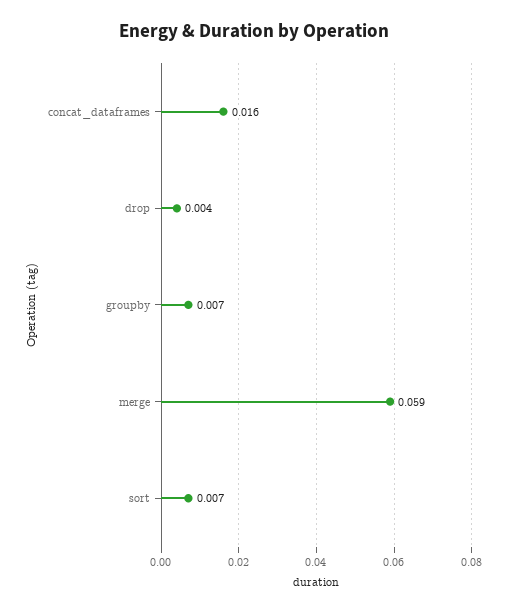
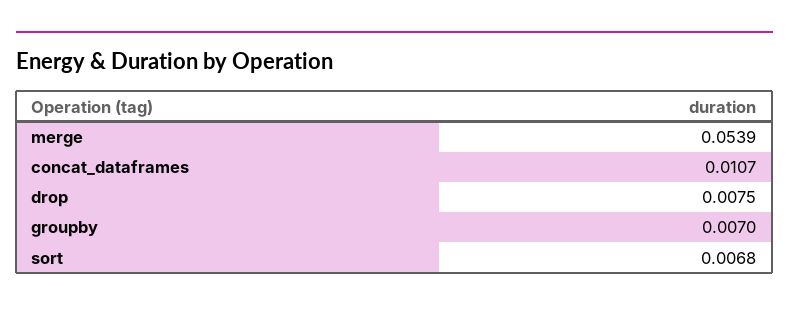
concat_dataframes: 0.016 -> 0.0107
drop: 0.004 -> 0.0075
merge: 0.059 -> 0.0539

